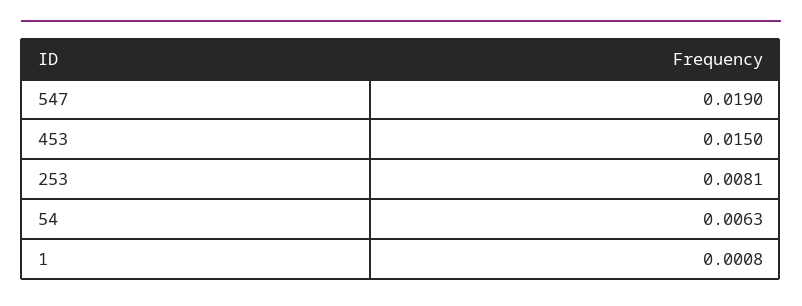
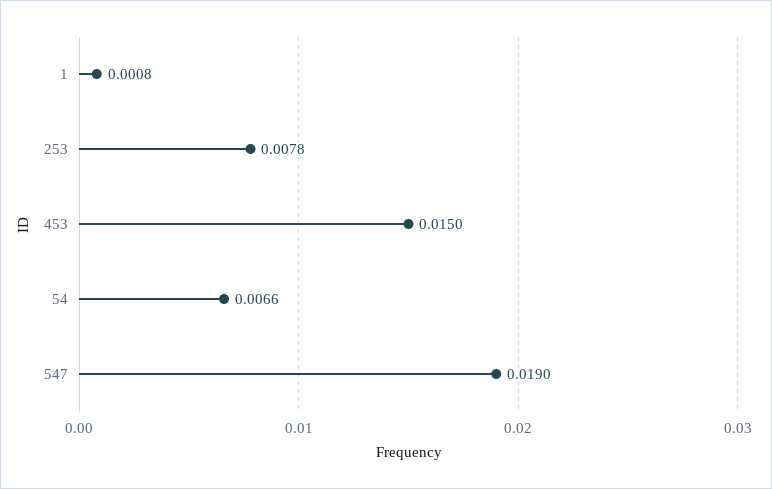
253: 0.0081 -> 0.0078
54: 0.0063 -> 0.0066

